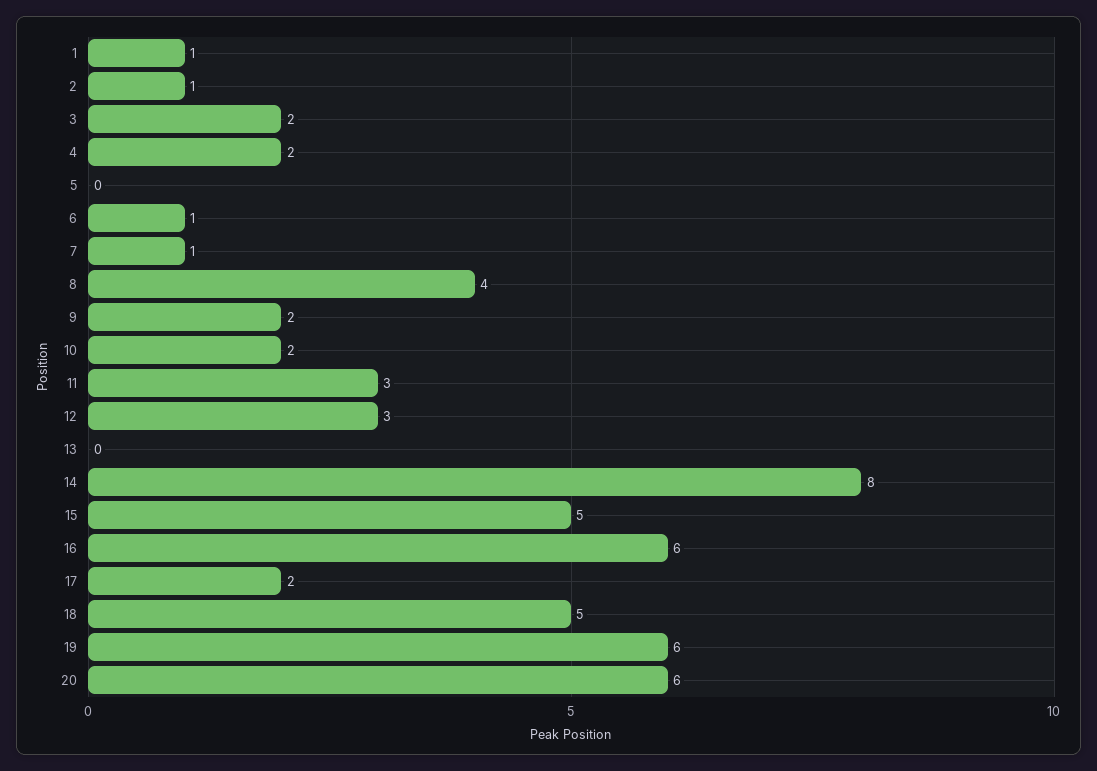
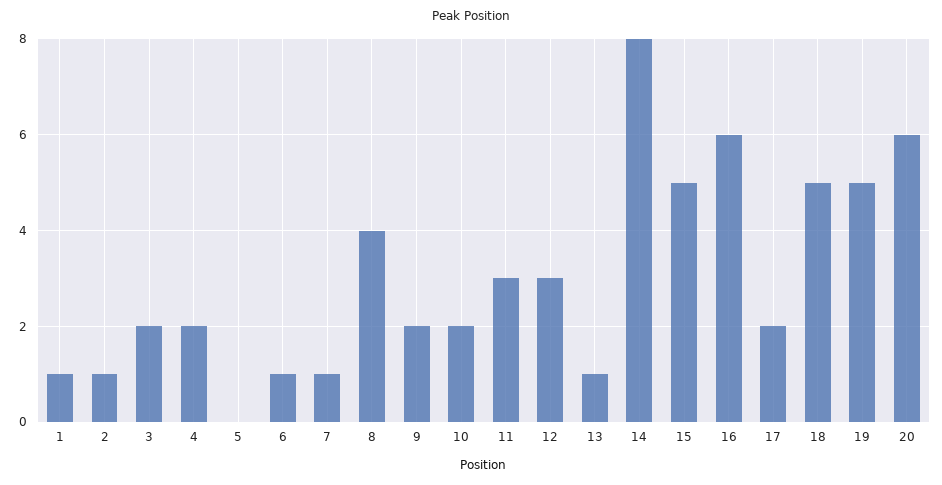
13: 0 -> 1
19: 6 -> 5

